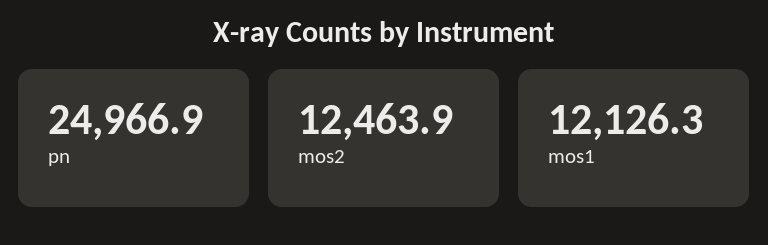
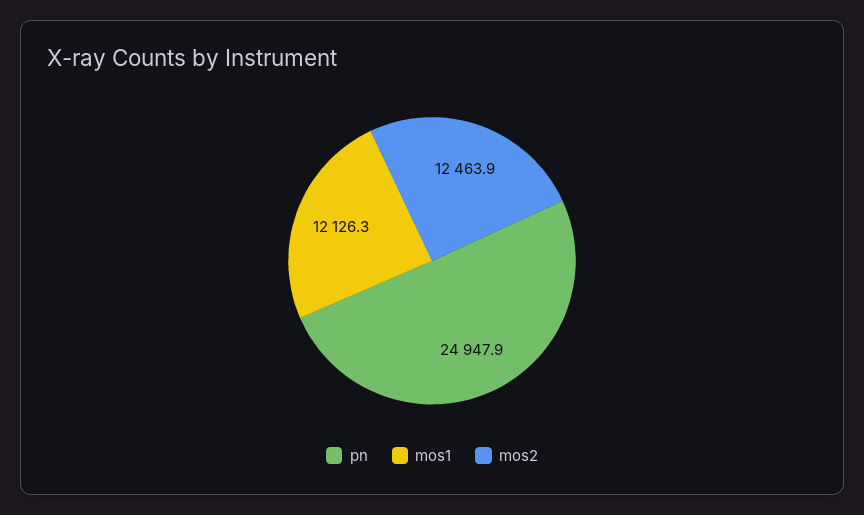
pn: 24966.9 -> 24947.9

